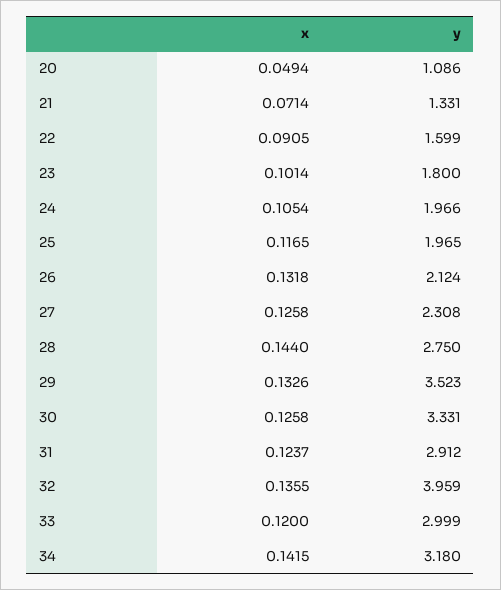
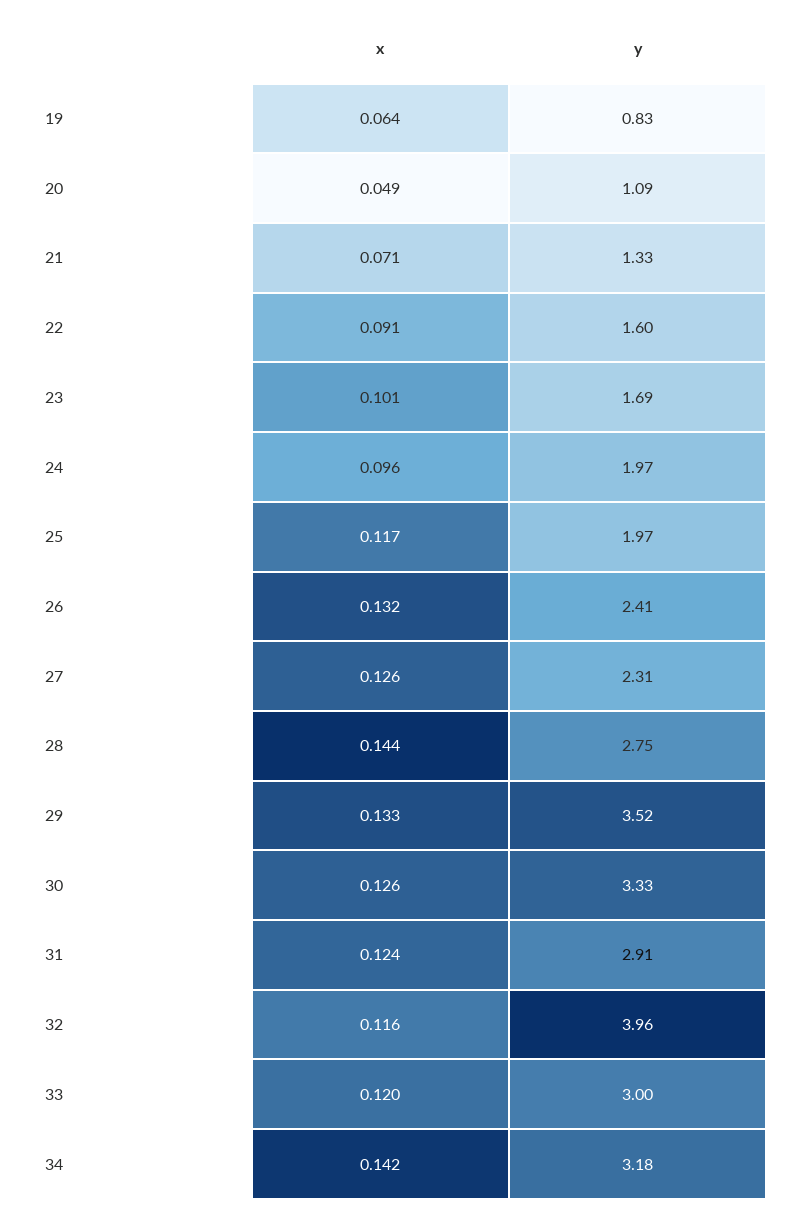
y, 23: 1.8 -> 1.69
x, 24: 0.1054 -> 0.096
y, 26: 2.124 -> 2.41
x, 32: 0.1355 -> 0.116
x, 19: none -> 0.064
y, 19: none -> 0.83

